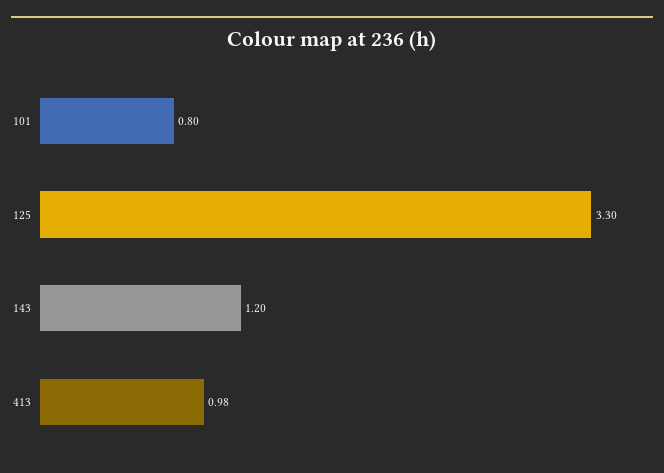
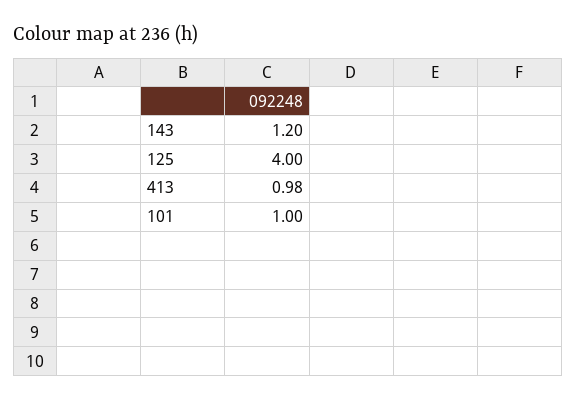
101: 0.8 -> 1
125: 3.3 -> 4

